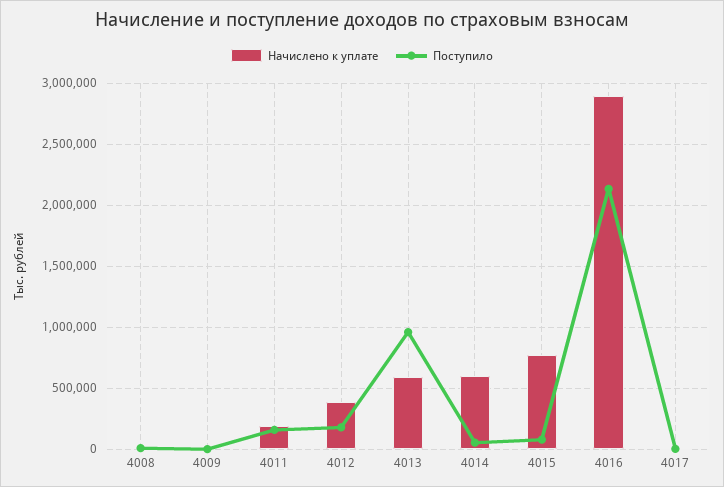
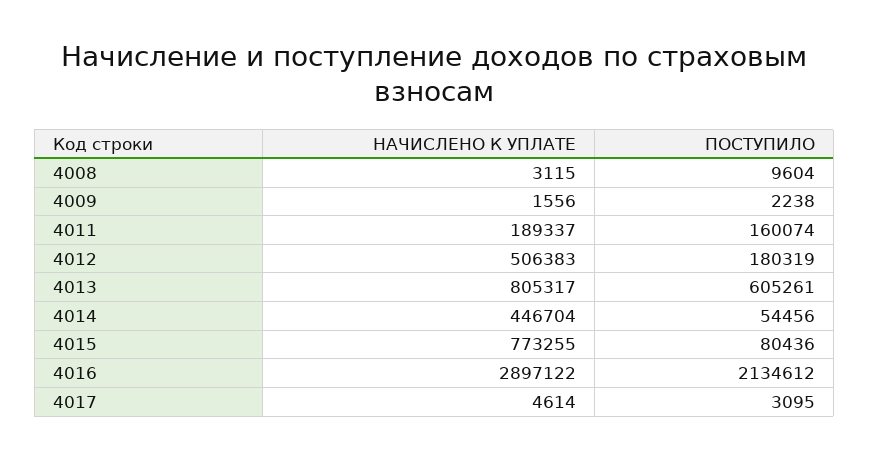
Начислено к уплате, 4012: 400000 -> 506383
Начислено к уплате, 4013: 600000 -> 805317
Поступило, 4013: 950000 -> 605261
Начислено к уплате, 4014: 600000 -> 446704

